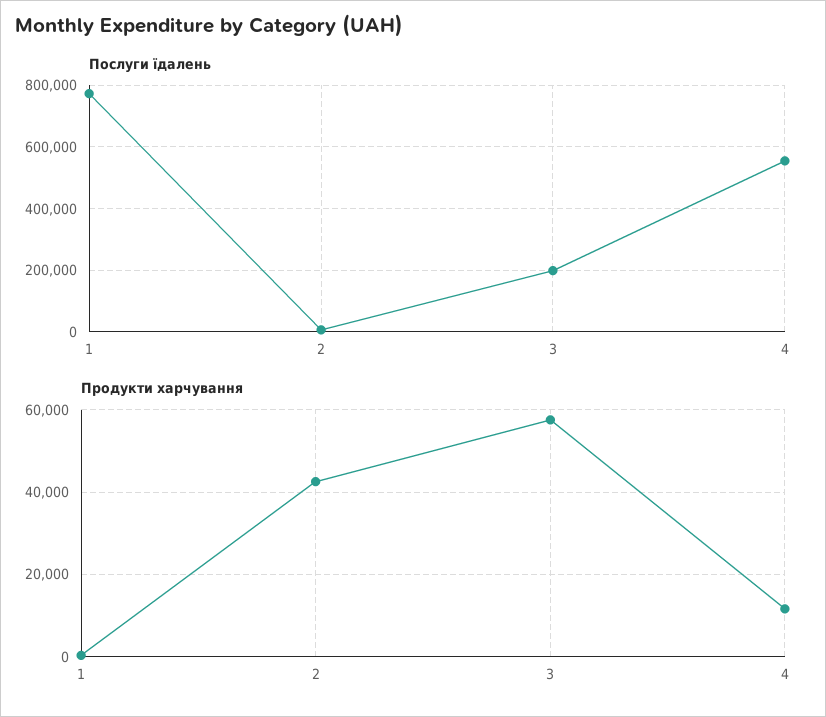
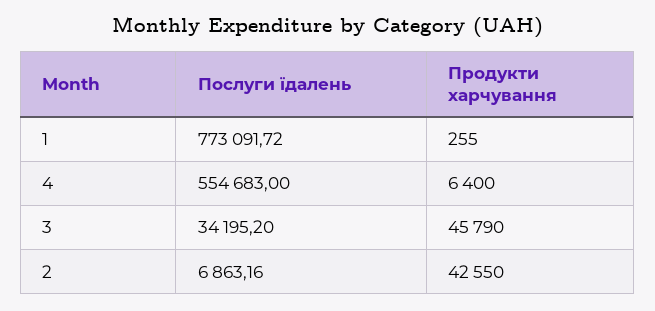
Послуги їдалень, 3: 200000 -> 34195.2
Продукти харчування, 3: 58000 -> 45790
Продукти харчування, 4: 12000 -> 6400

